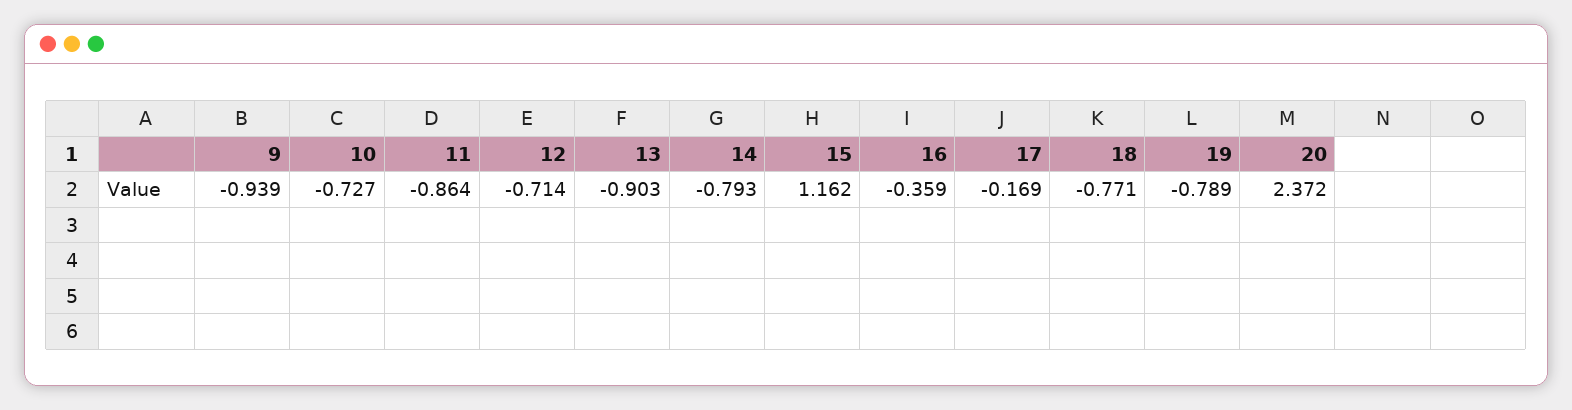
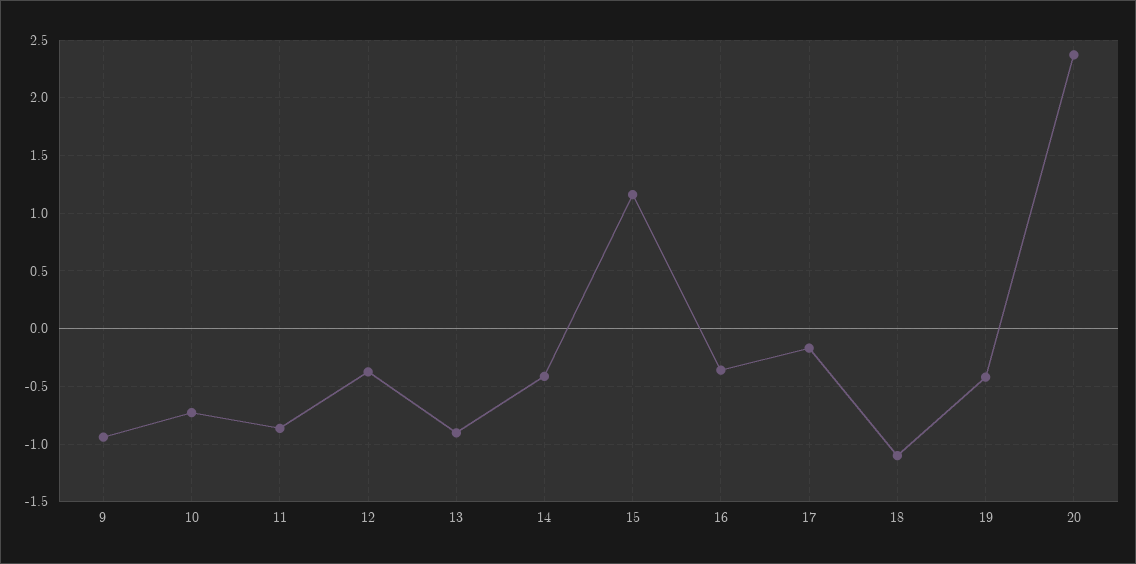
12: -0.714 -> -0.4
14: -0.793 -> -0.4
18: -0.771 -> -1.1
19: -0.789 -> -0.4

